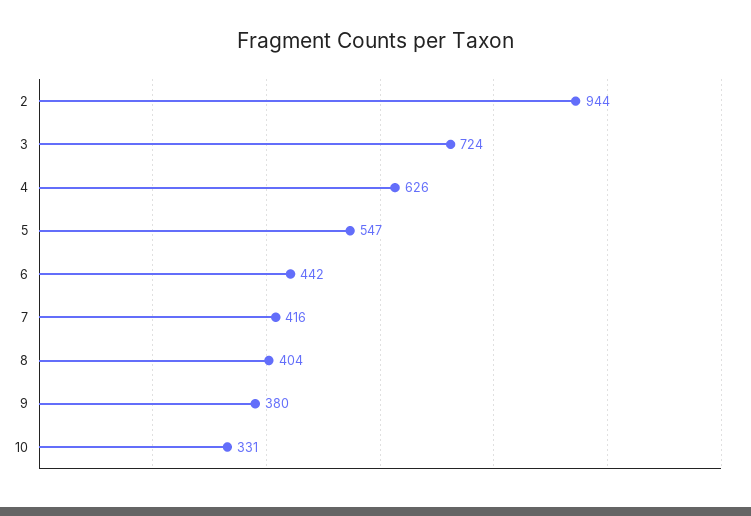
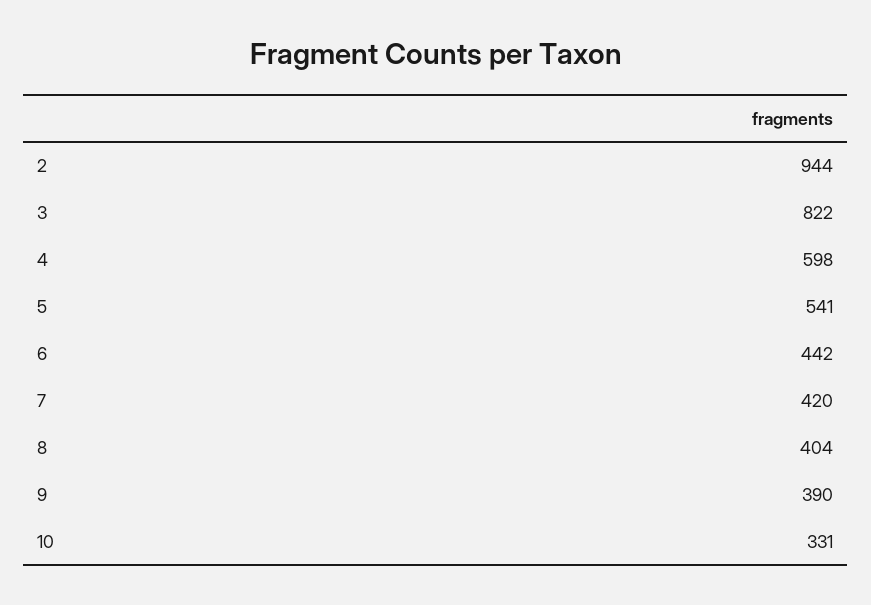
3: 724 -> 822
4: 626 -> 598
5: 547 -> 541
7: 416 -> 420
9: 380 -> 390

